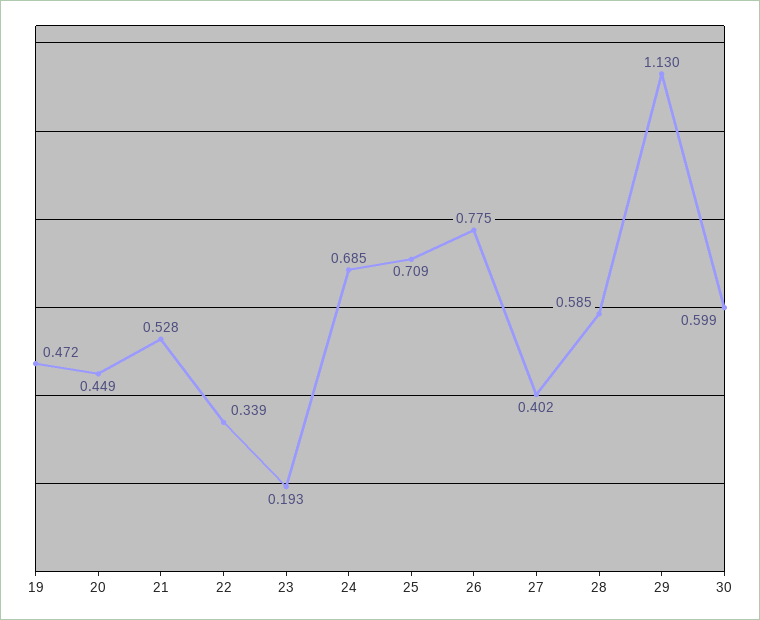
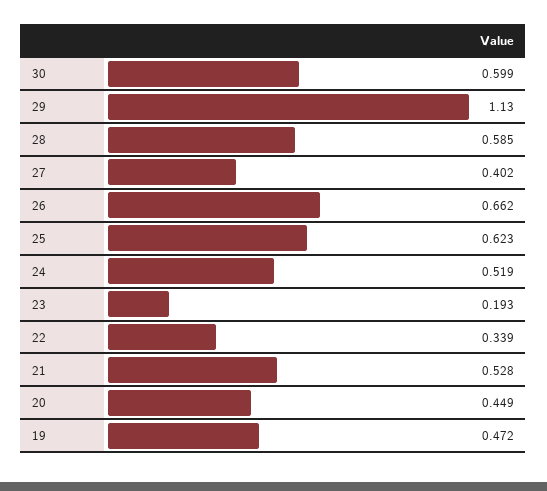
24: 0.685 -> 0.519
25: 0.709 -> 0.623
26: 0.775 -> 0.662

